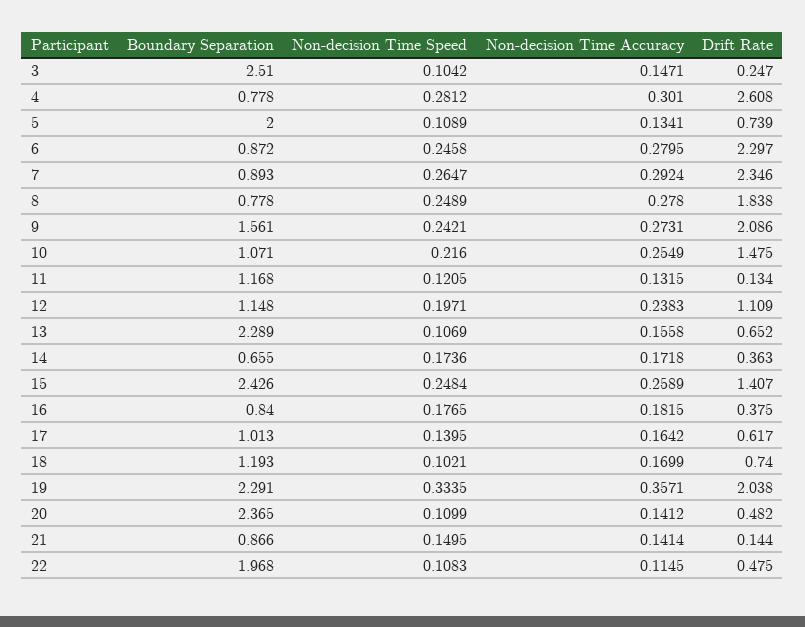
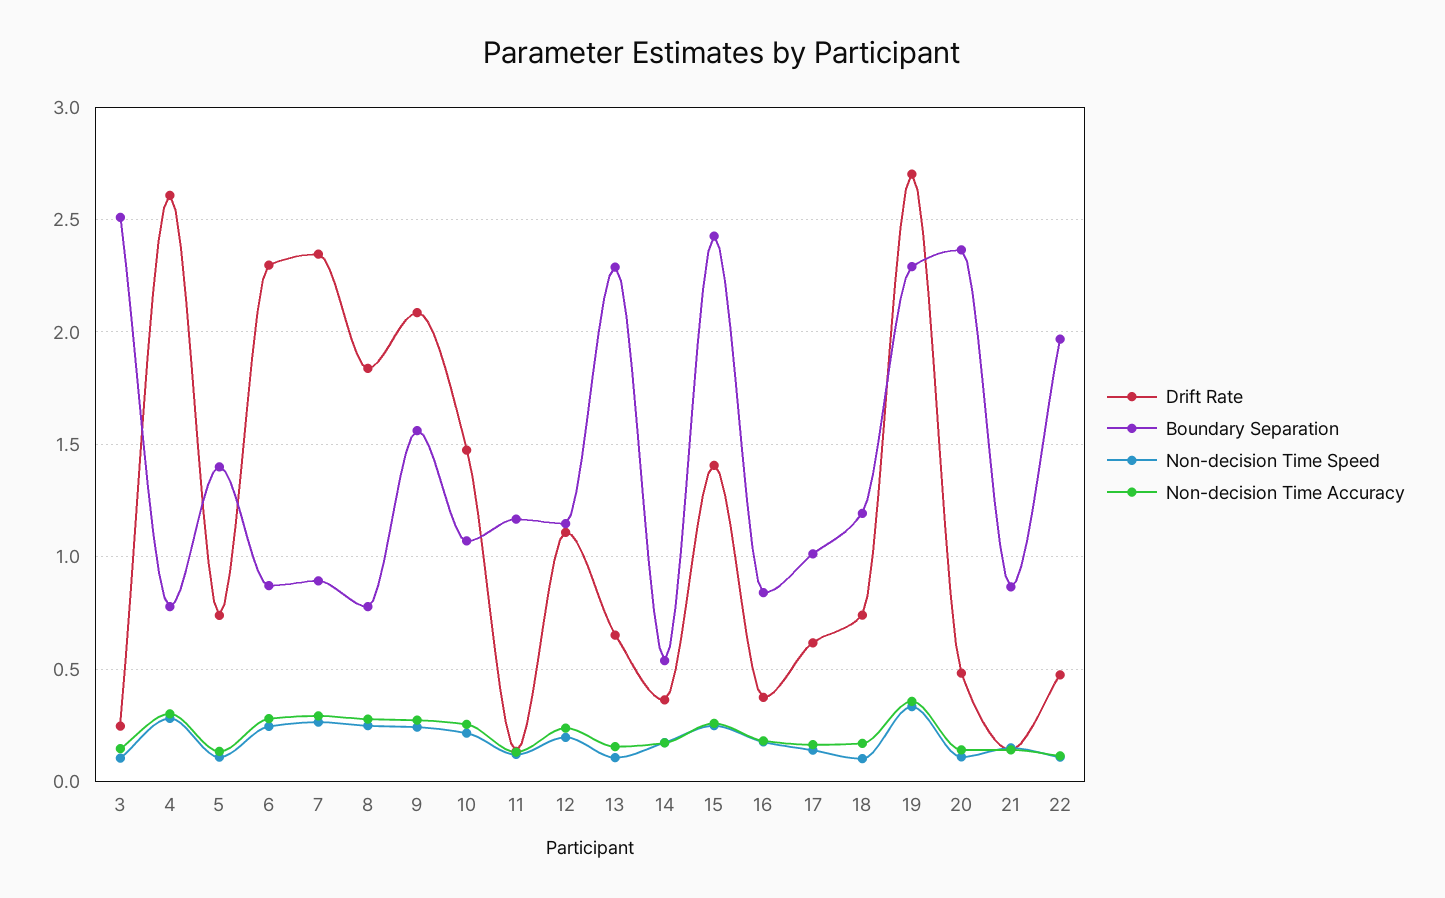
Boundary Separation, 5: 2 -> 1.4
Boundary Separation, 14: 0.655 -> 0.55
Drift Rate, 19: 2.038 -> 2.7

